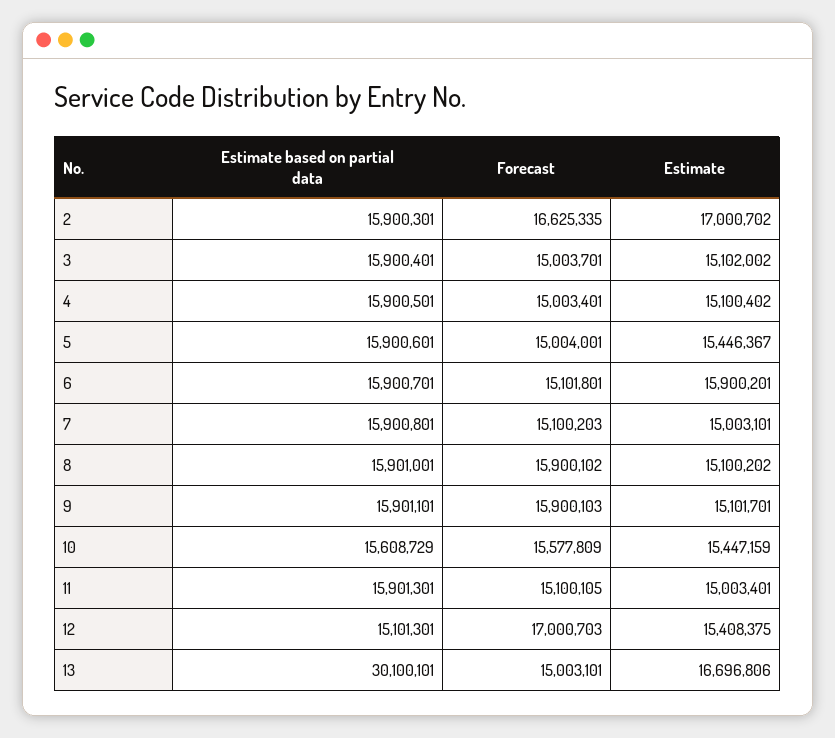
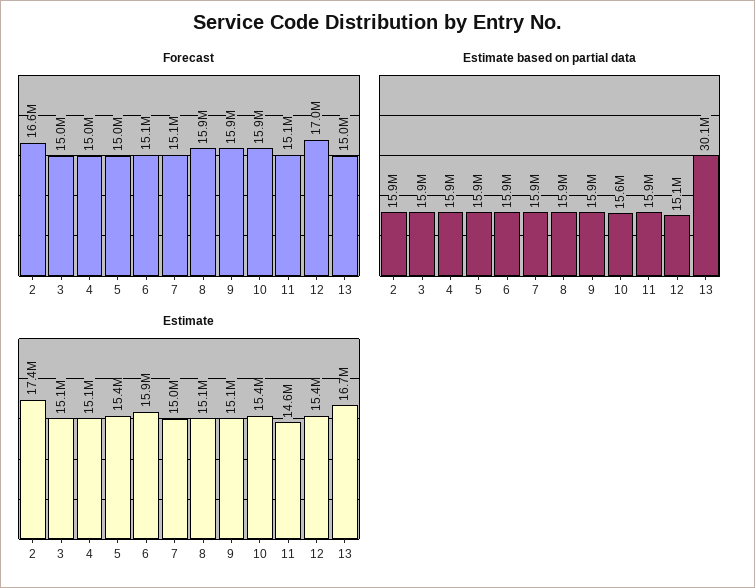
Estimate, 2: 17000702 -> 17400000
Forecast, 10: 15577809 -> 15900000
Estimate, 11: 15003401 -> 14600000

